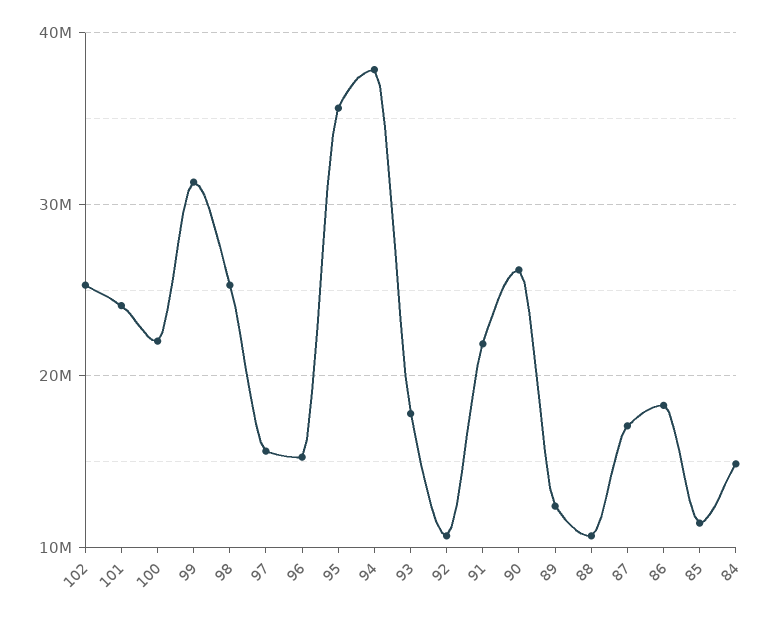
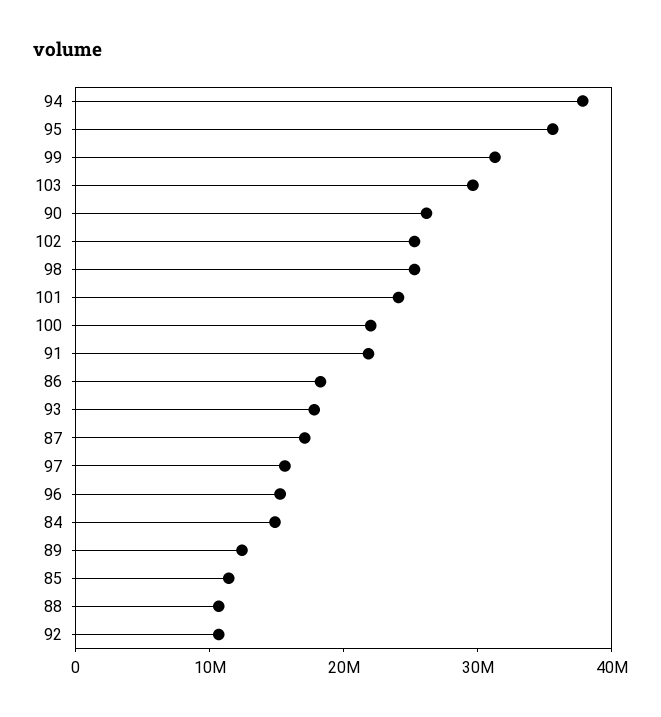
103: none -> 30000000

